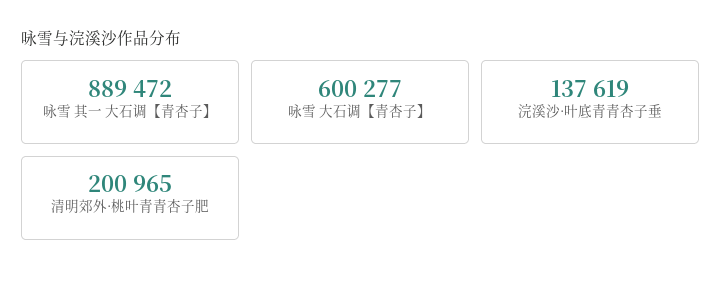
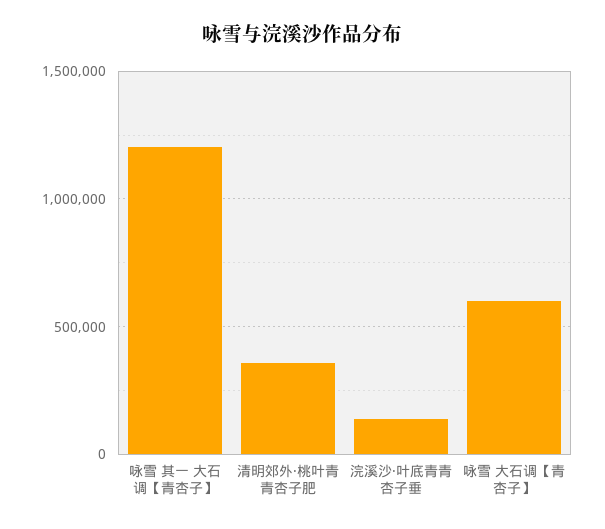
咏雪 其一 大石调【青杏子】: 889472 -> 1200000
清明郊外·桃叶青青杏子肥: 200965 -> 350000

